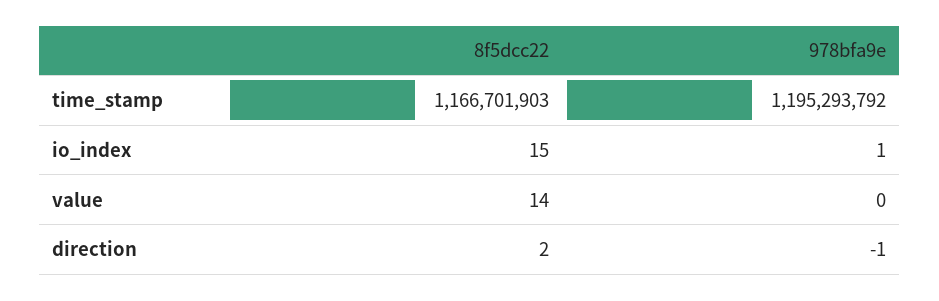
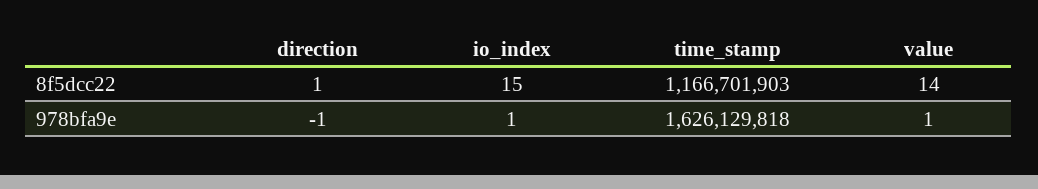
978bfa9e, time_stamp: 1195293792 -> 1626129818
978bfa9e, value: 0 -> 1
8f5dcc22, direction: 2 -> 1

